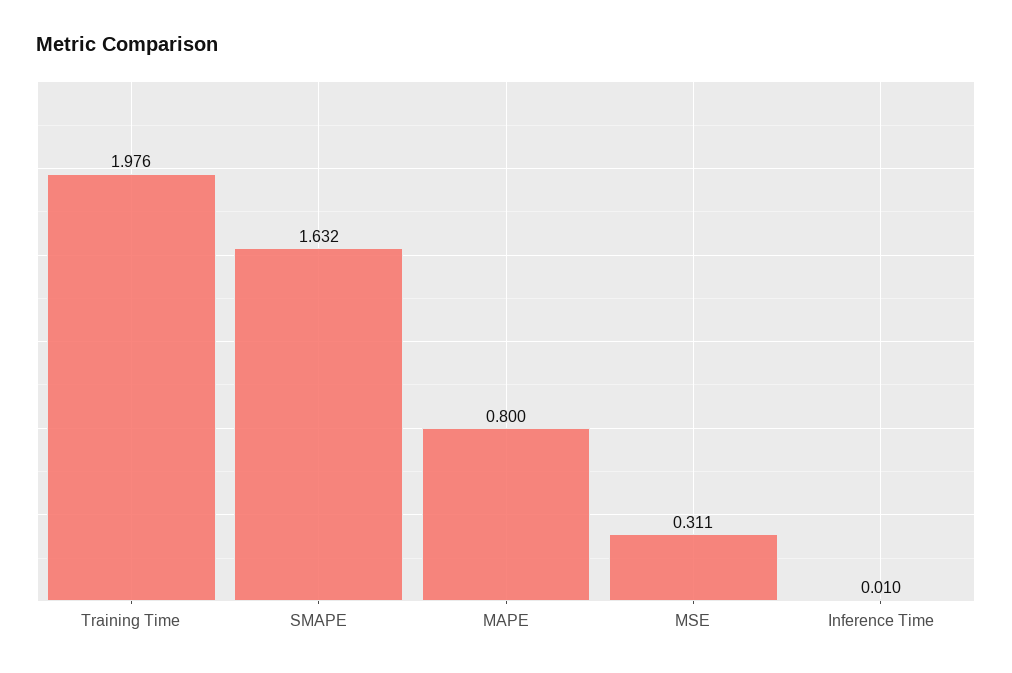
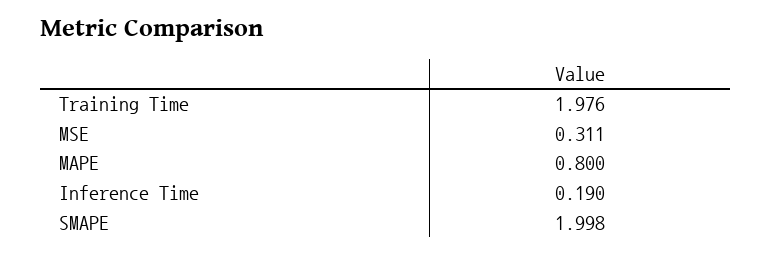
SMAPE: 1.632 -> 1.998
Inference Time: 0.01 -> 0.19

